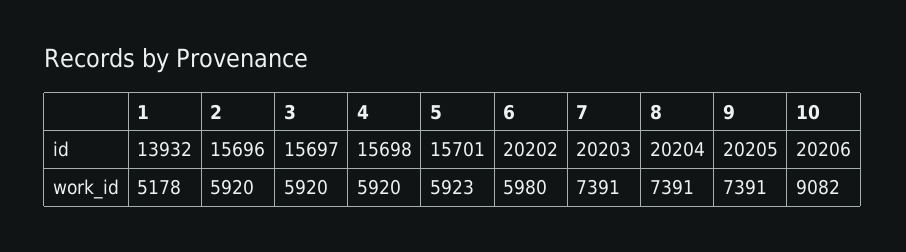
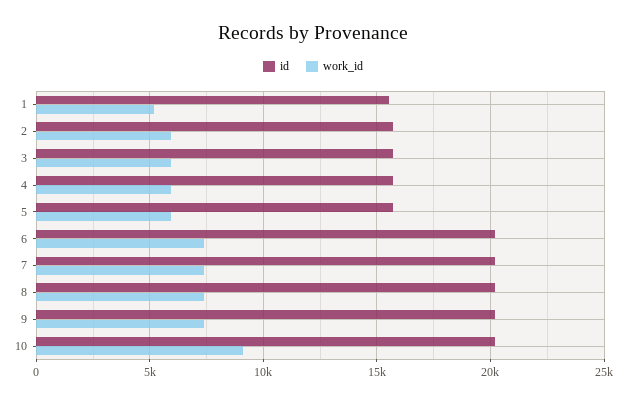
id, 1: 13932 -> 15500
work_id, 6: 5980 -> 7500

